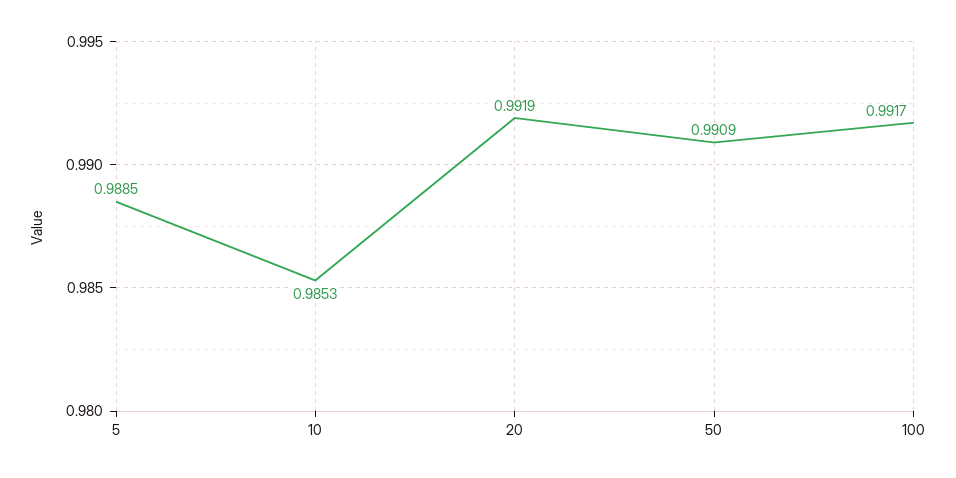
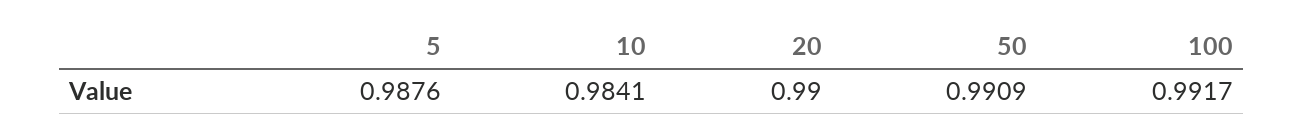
5: 0.9885 -> 0.9876
10: 0.9853 -> 0.9841
20: 0.9919 -> 0.99

